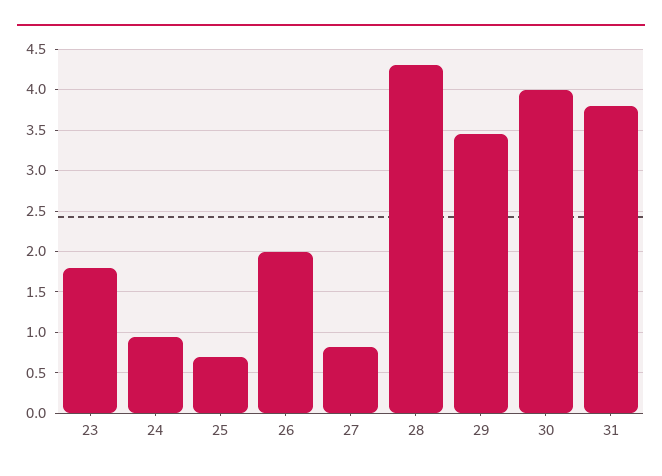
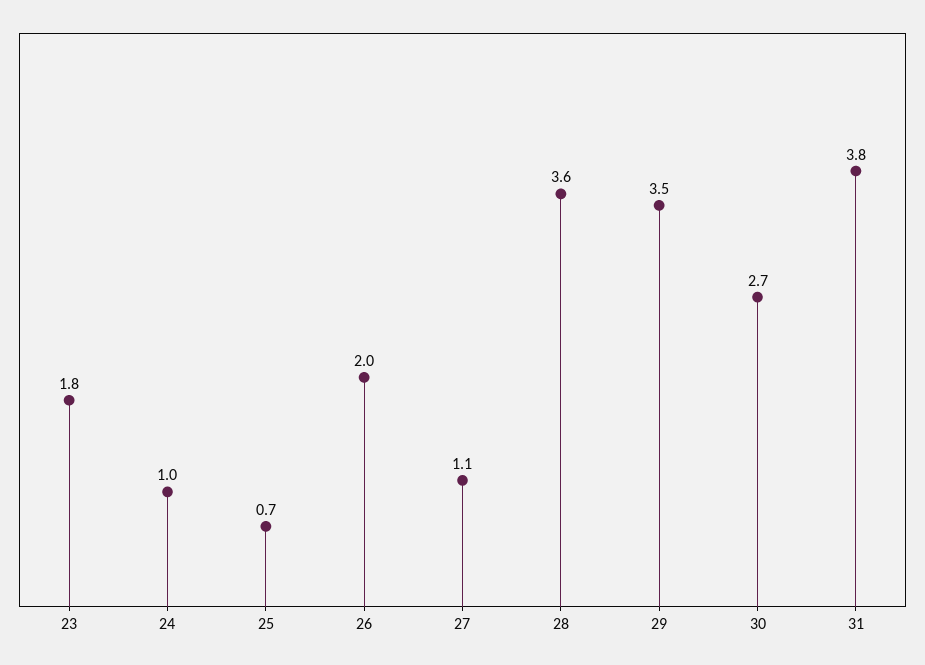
27: 0.8 -> 1.1
28: 4.3 -> 3.6
30: 4 -> 2.7

